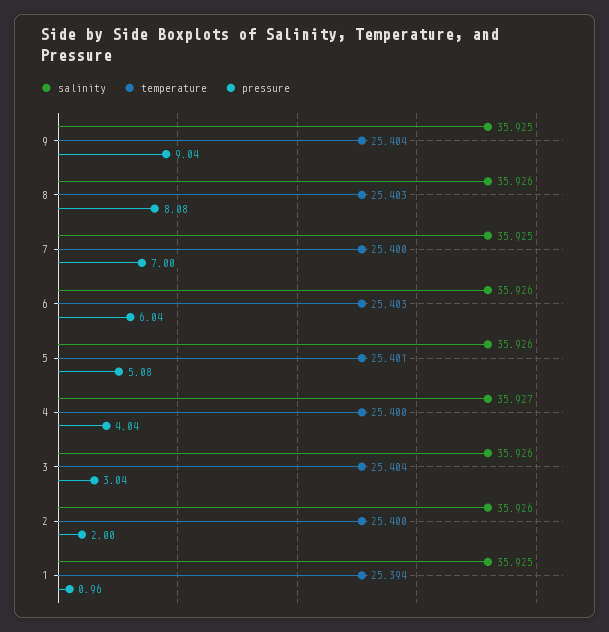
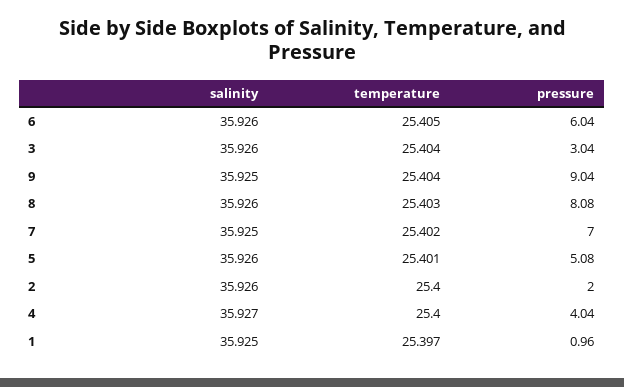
temperature, 7: 25.4 -> 25.402
temperature, 6: 25.403 -> 25.405
temperature, 1: 25.394 -> 25.397

